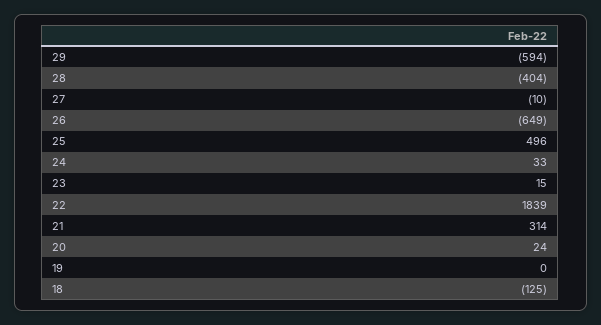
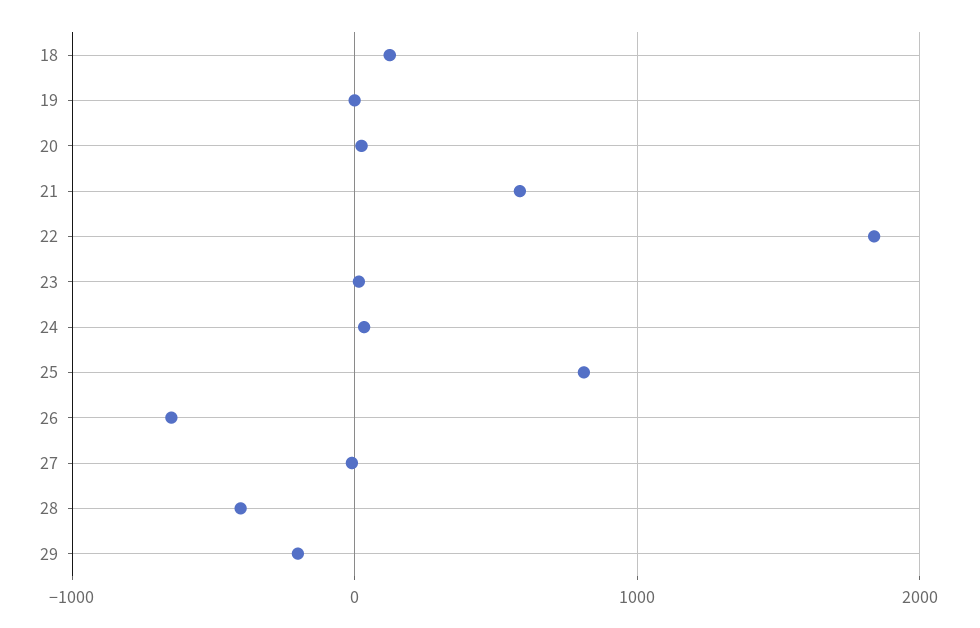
29: -594 -> -200
25: 496 -> 800
21: 314 -> 600
18: -125 -> 100

